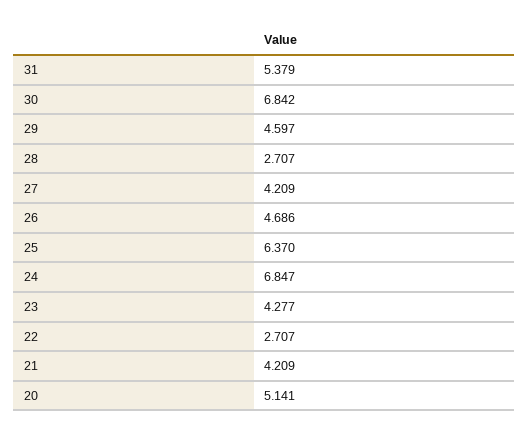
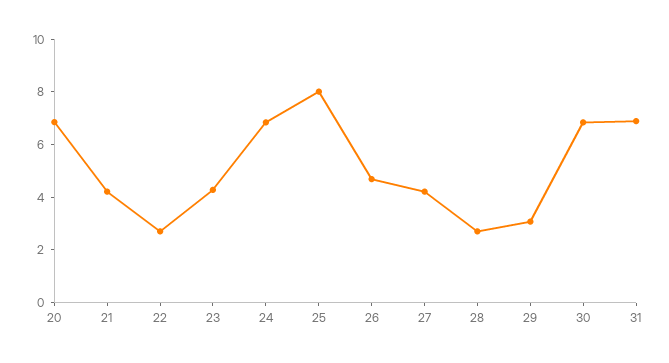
31: 5.379 -> 7
29: 4.597 -> 3
25: 6.37 -> 8
20: 5.141 -> 7

